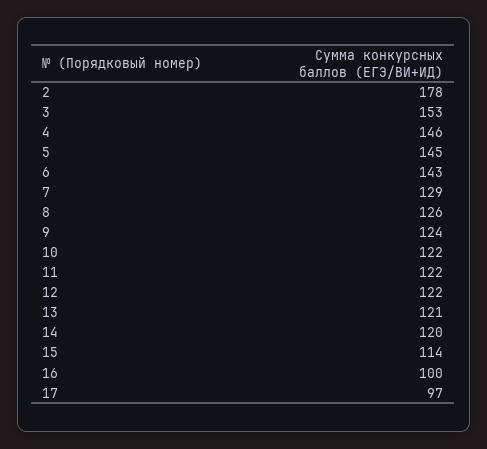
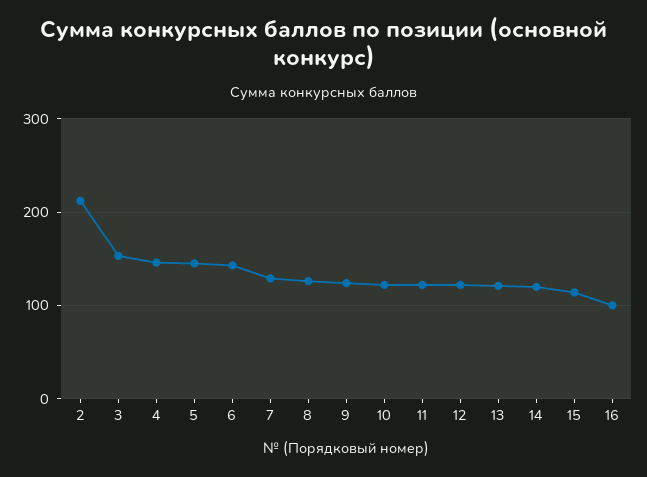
2: 178 -> 210
17: 97 -> none

